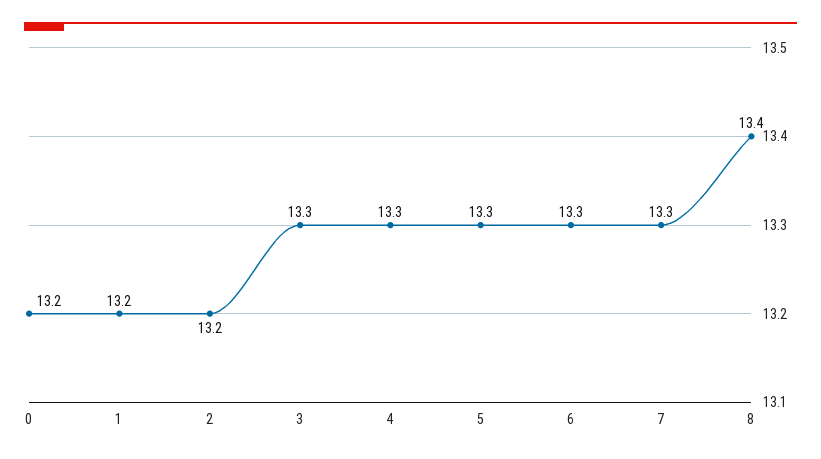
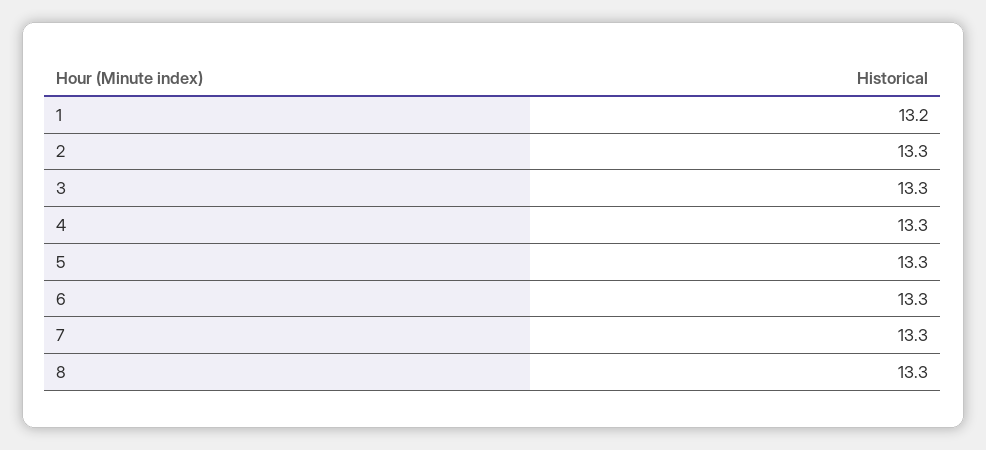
0: 13.2 -> none
2: 13.2 -> 13.3
8: 13.4 -> 13.3

